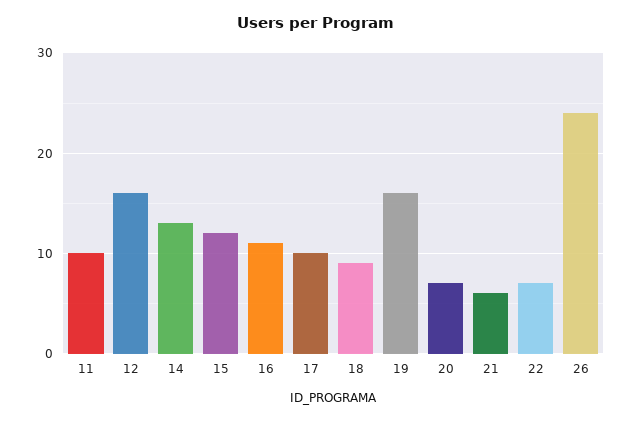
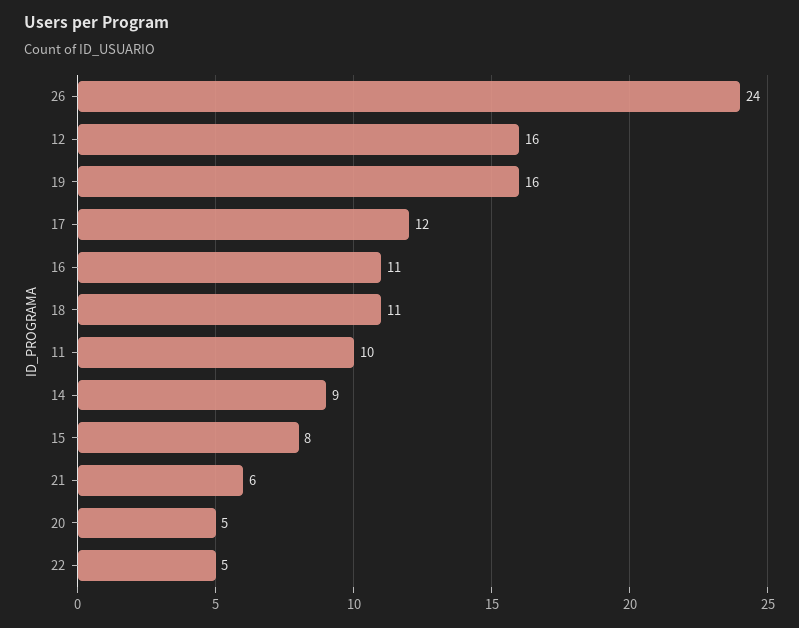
14: 13 -> 9
15: 12 -> 8
17: 10 -> 12
18: 9 -> 11
20: 7 -> 5
22: 7 -> 5

